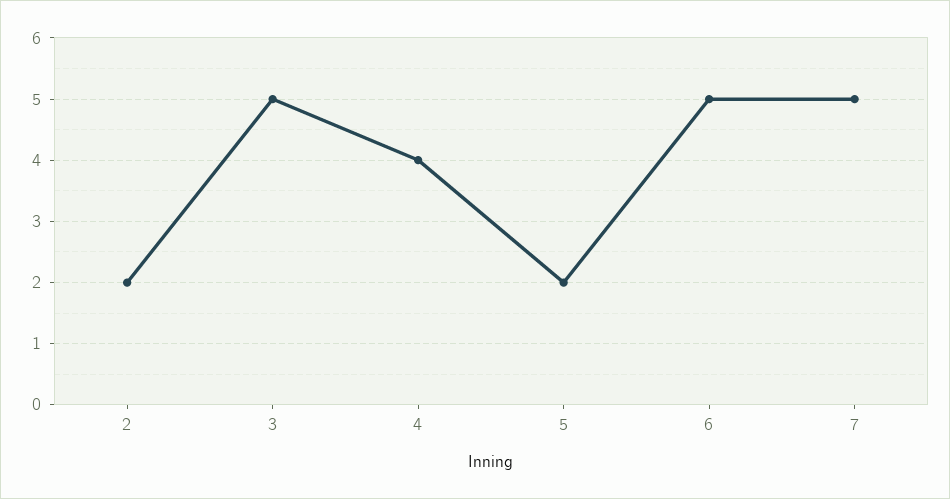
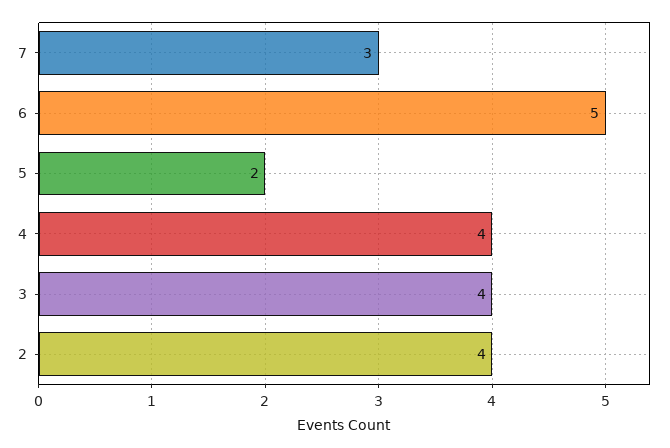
2: 2 -> 4
3: 5 -> 4
7: 5 -> 3

